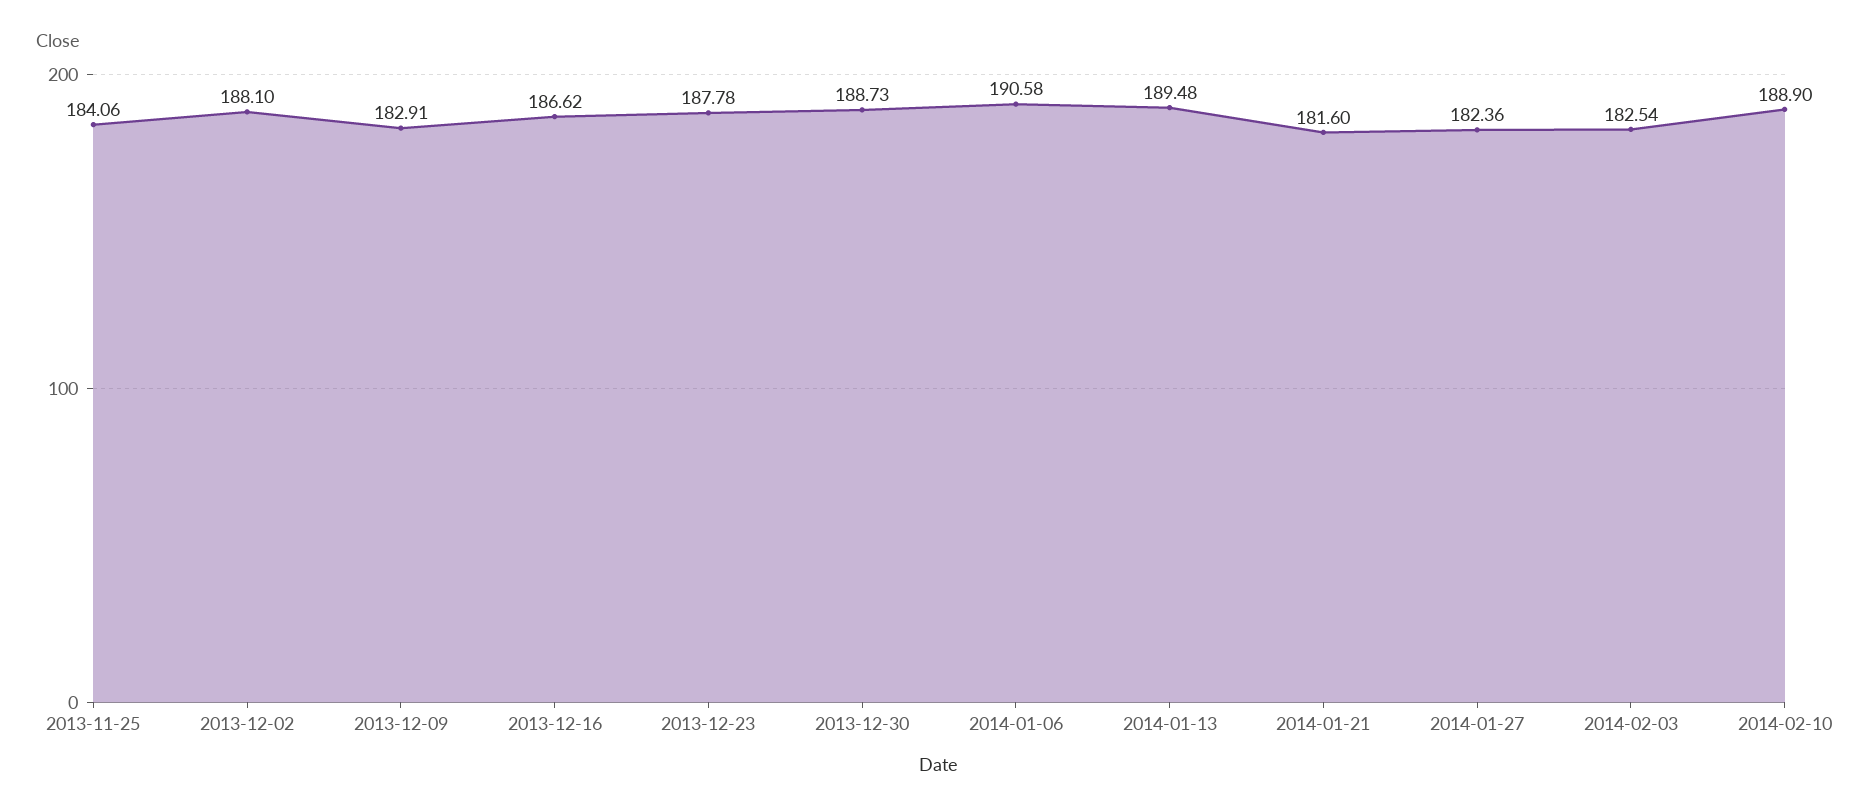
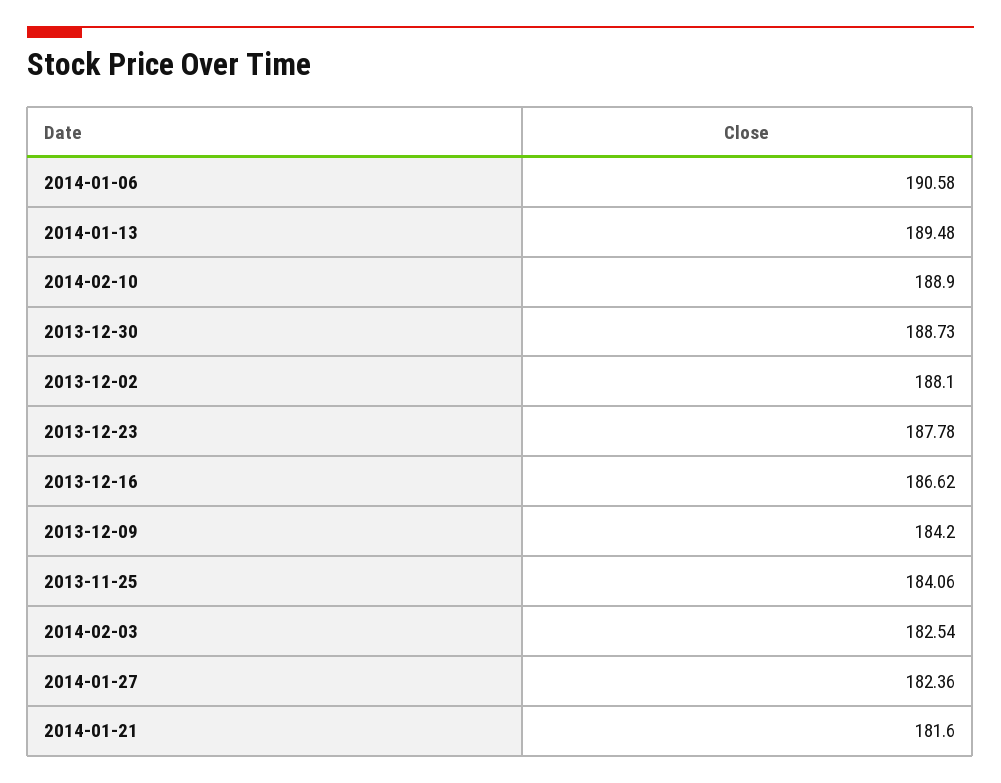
2013-12-09: 182.91 -> 184.2

